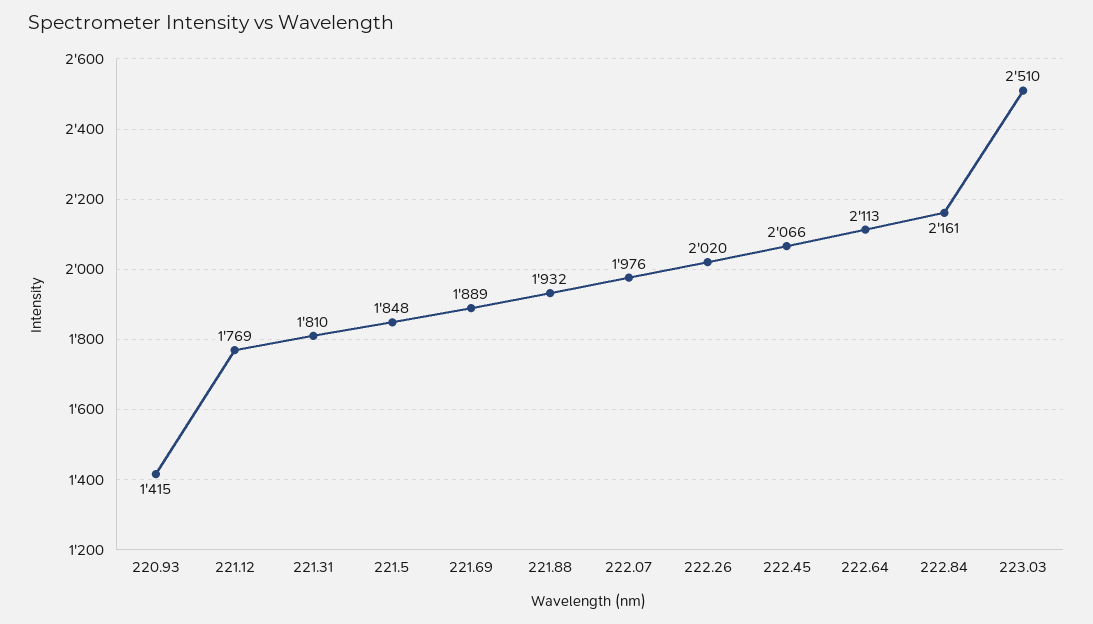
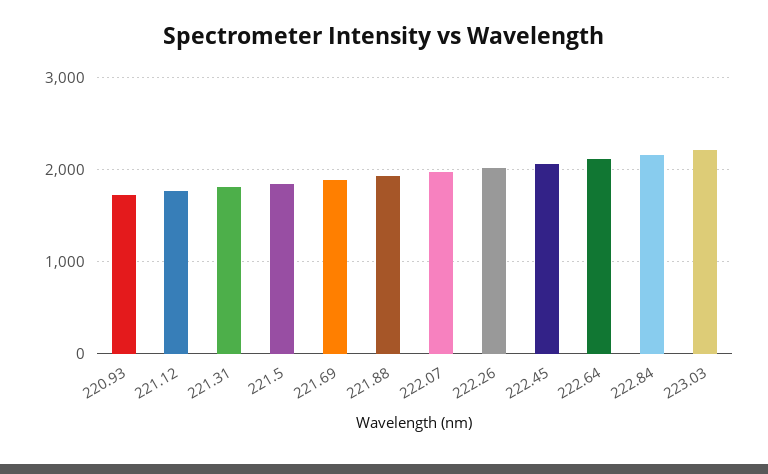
220.93: 1415 -> 1700
223.03: 2510 -> 2200

